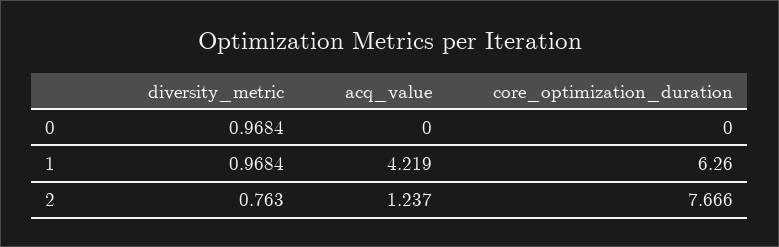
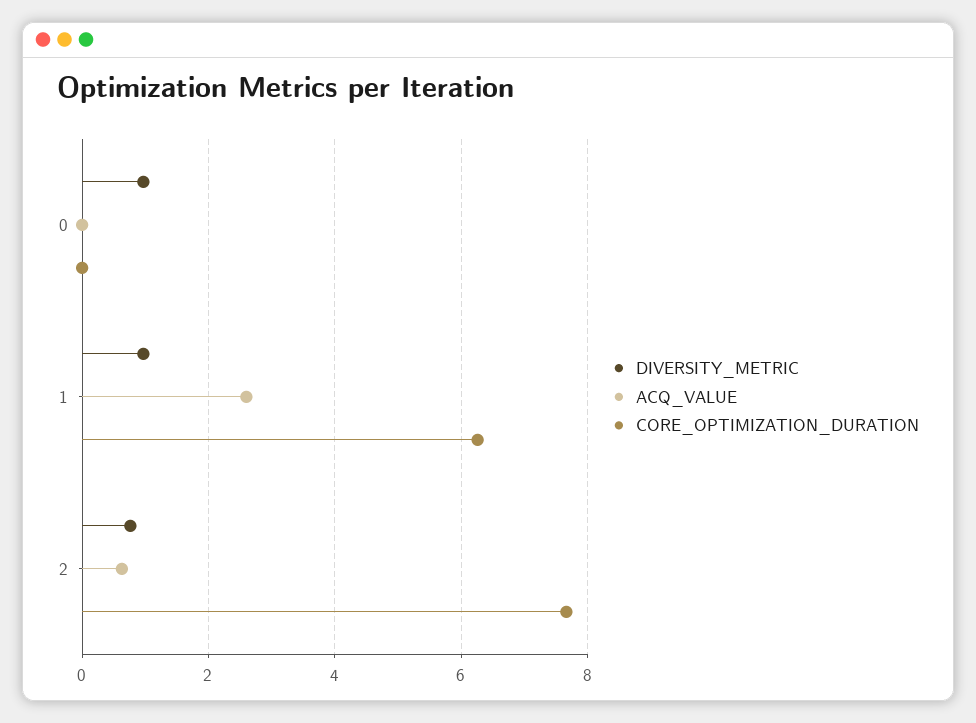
acq_value, 1: 4.219 -> 2.6
acq_value, 2: 1.237 -> 0.6

